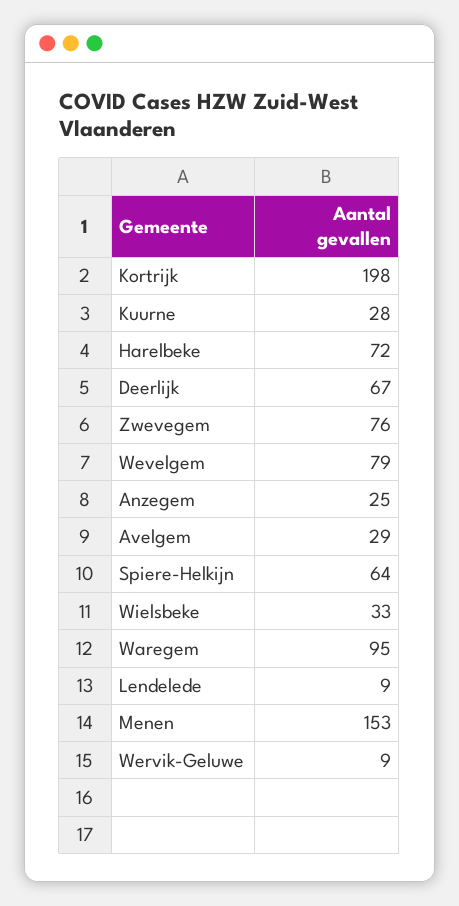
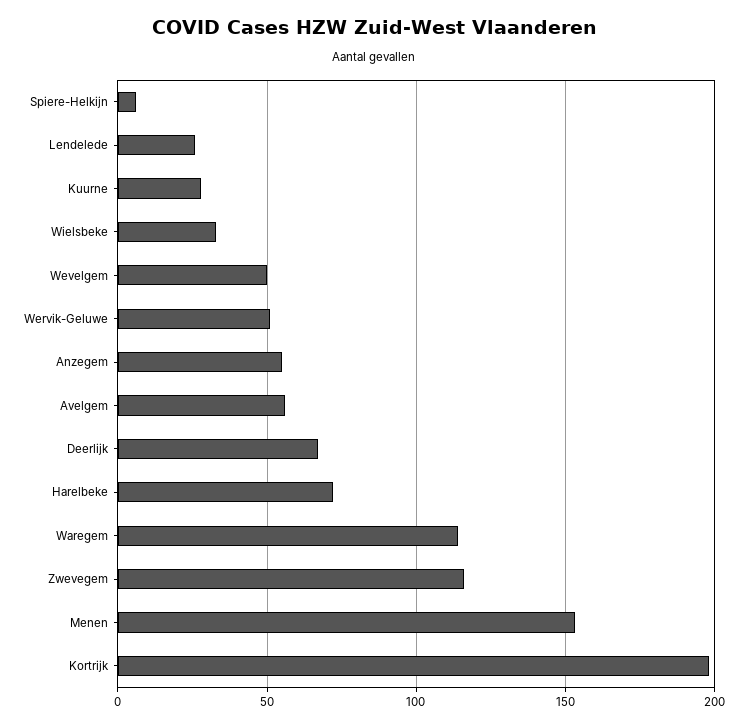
Zwevegem: 76 -> 115
Wevelgem: 79 -> 50
Anzegem: 25 -> 55
Avelgem: 29 -> 55
Spiere-Helkijn: 64 -> 5
Waregem: 95 -> 115
Lendelede: 9 -> 25
Wervik-Geluwe: 9 -> 50

